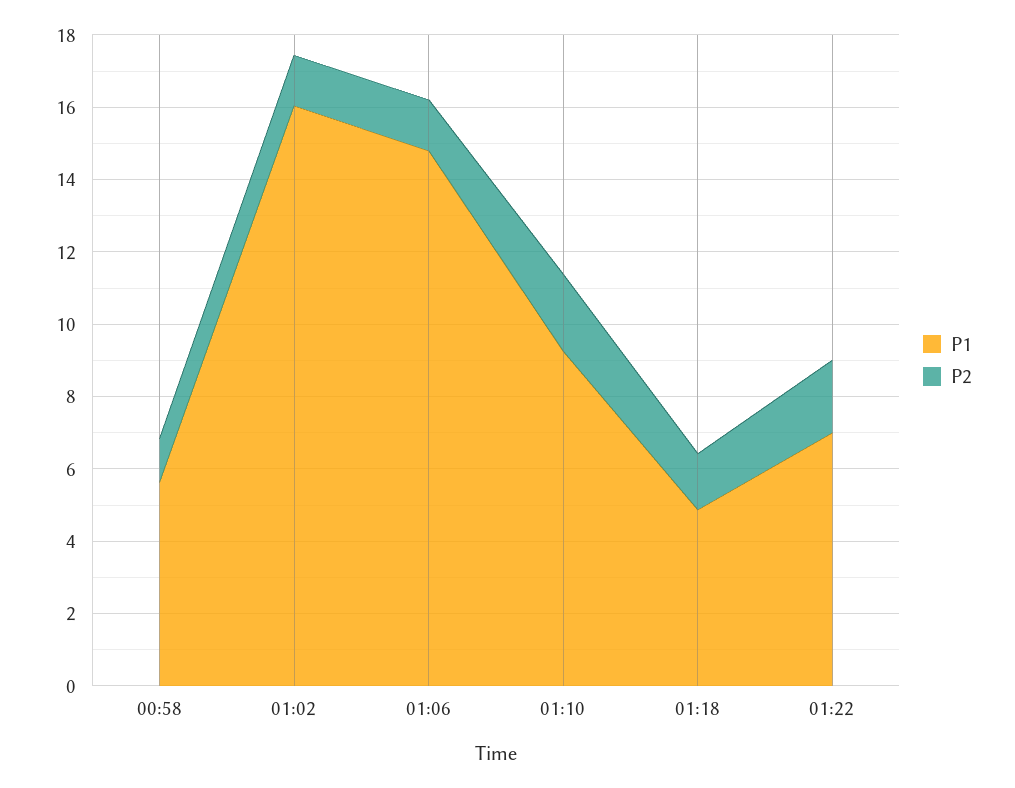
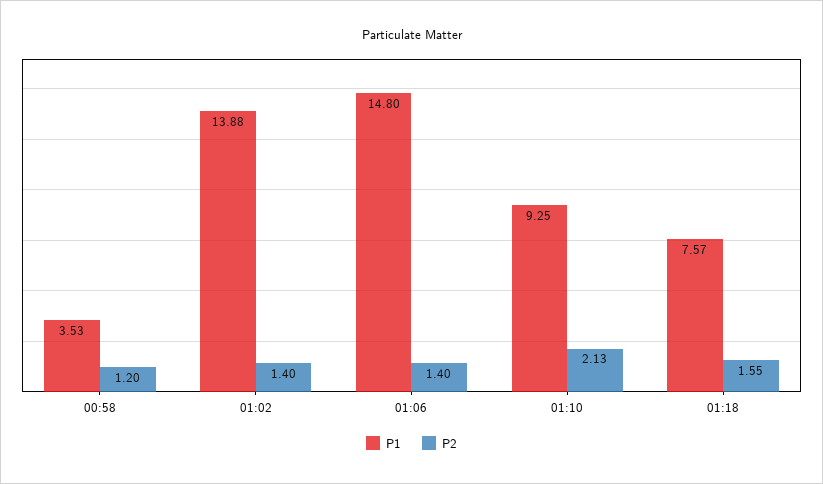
P1, 00:58: 5.5 -> 3.53
P1, 01:02: 16 -> 13.88
P1, 01:18: 5 -> 7.57
P1, 01:22: 7 -> none
P2, 01:22: 2 -> none

